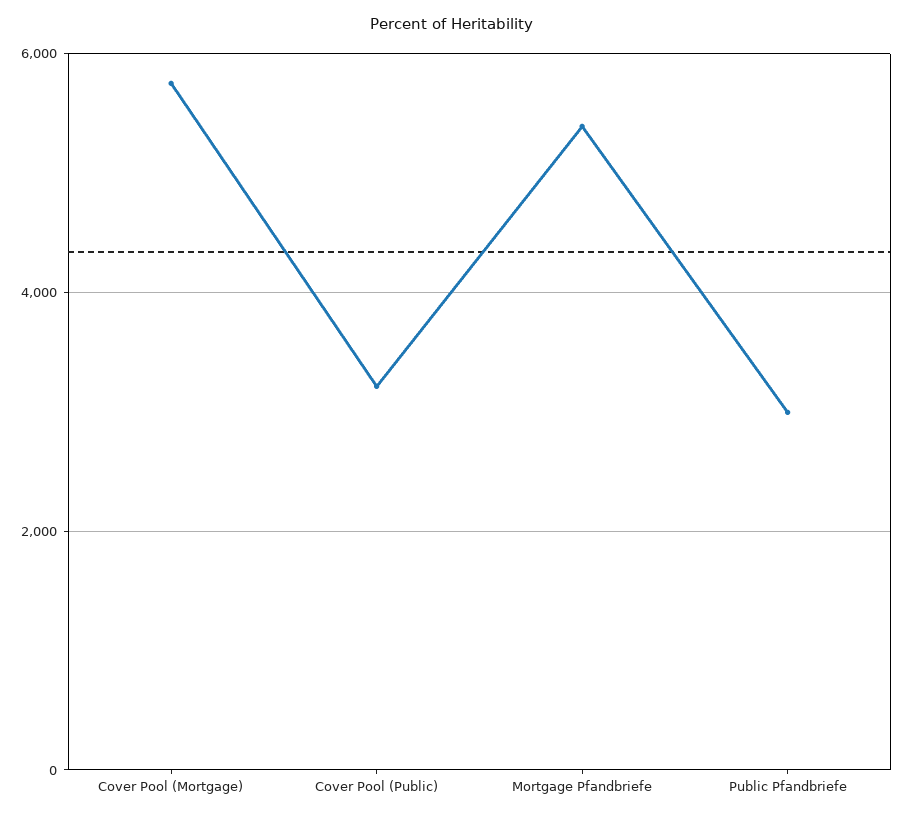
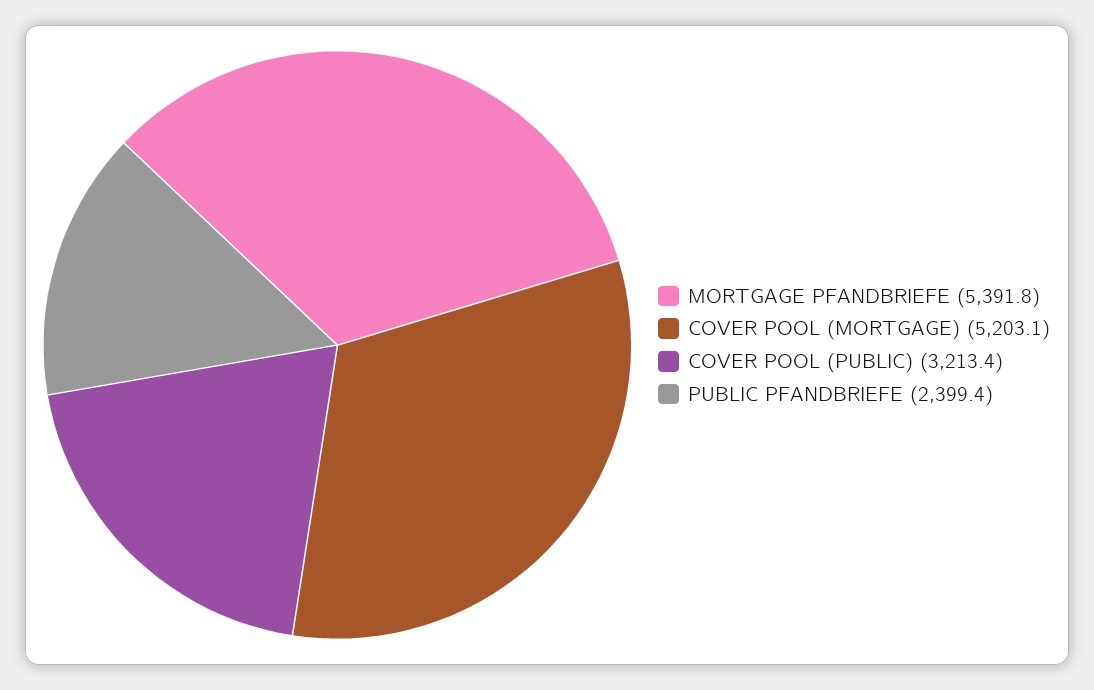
Cover Pool (Mortgage): 5800 -> 5203.1
Public Pfandbriefe: 3000 -> 2399.4

